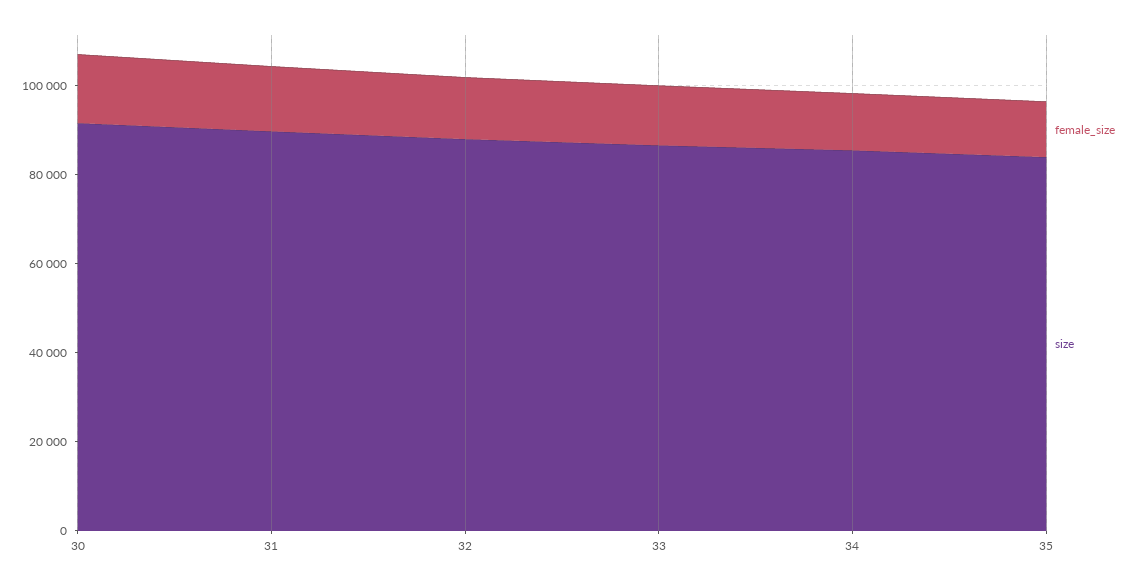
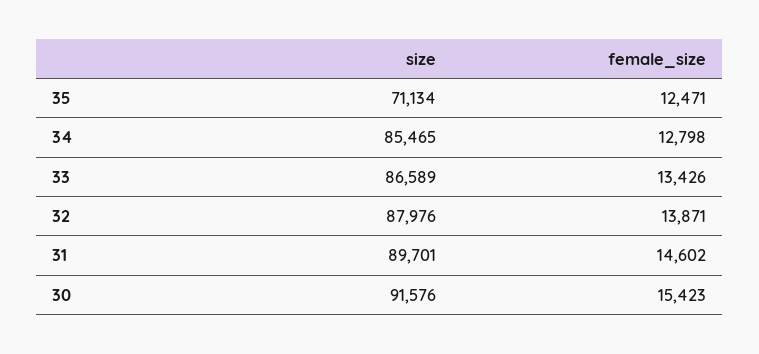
size, 35: 85000 -> 71134

